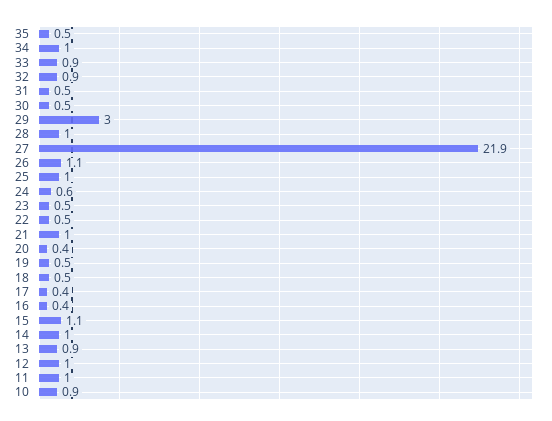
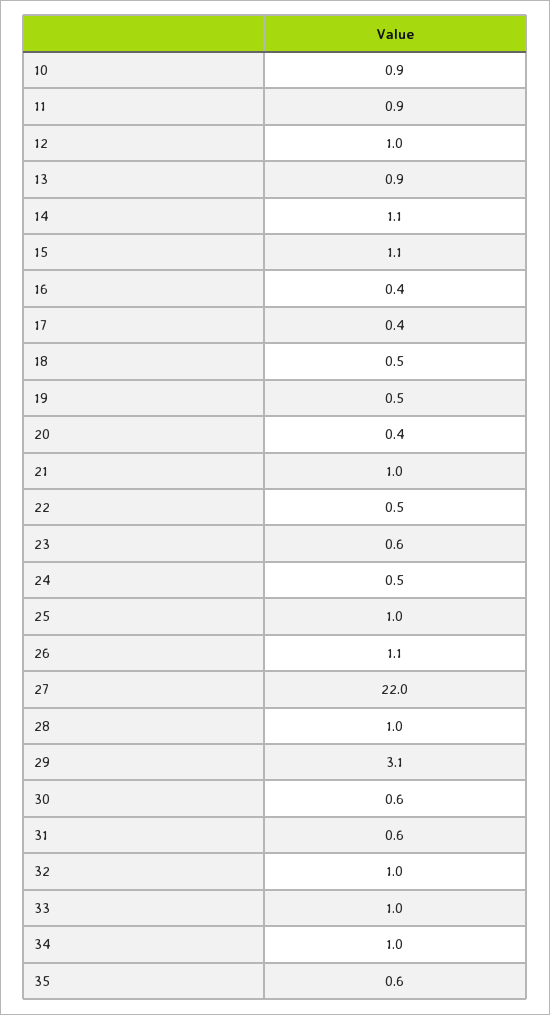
35: 0.5 -> 0.6
33: 0.9 -> 1
32: 0.9 -> 1
31: 0.5 -> 0.6
30: 0.5 -> 0.6
29: 3 -> 3.1
27: 21.9 -> 22
24: 0.6 -> 0.5
23: 0.5 -> 0.6
14: 1 -> 1.1
11: 1 -> 0.9

